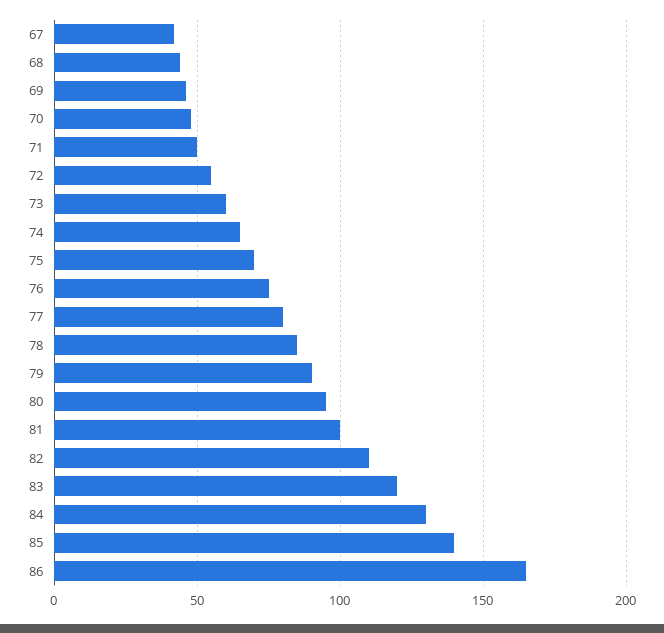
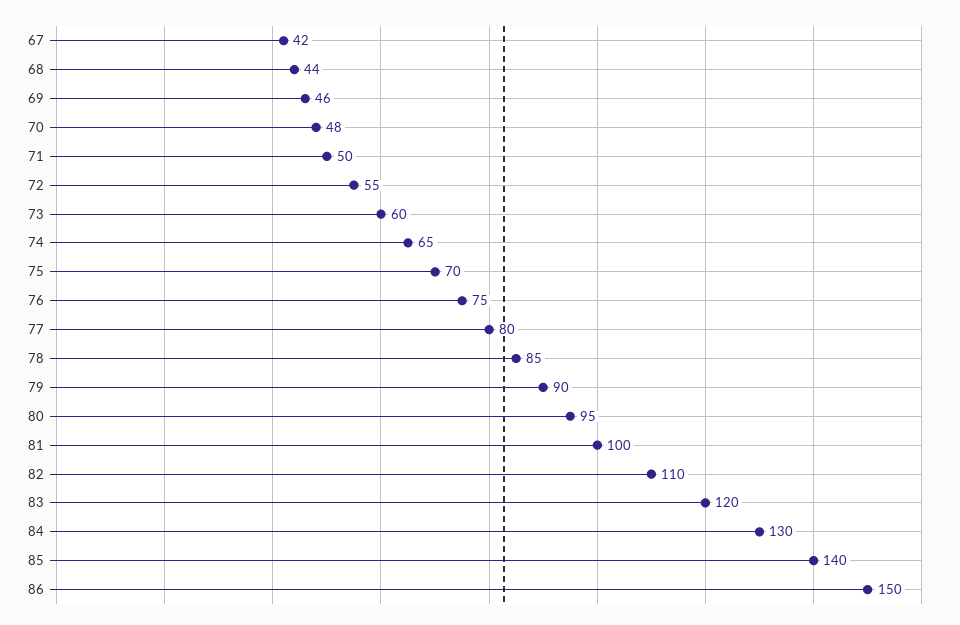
86: 165 -> 150

